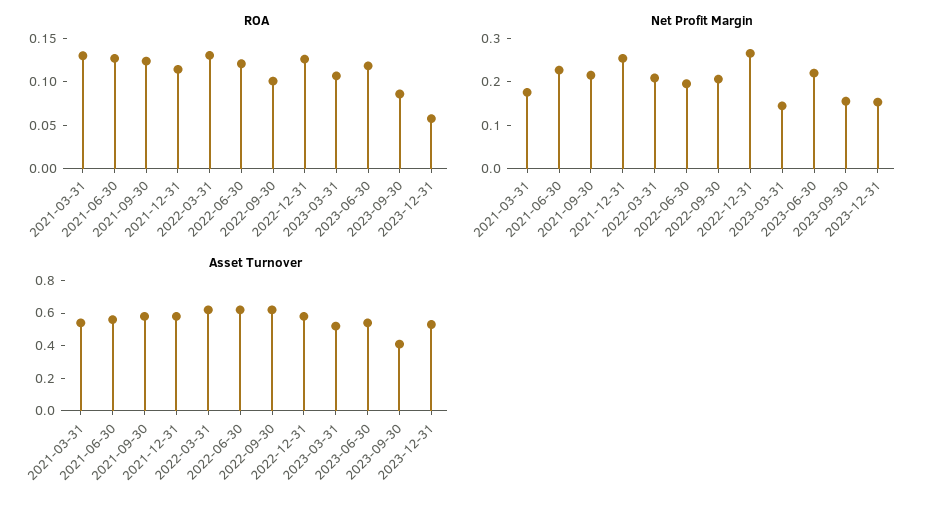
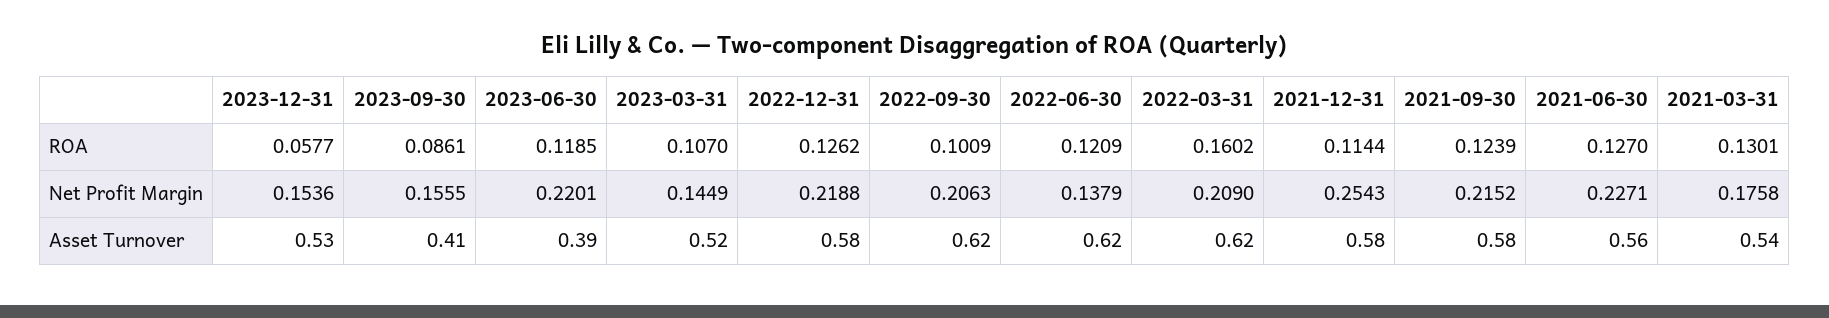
ROA, 2022-03-31: 0.13 -> 0.1602
Net Profit Margin, 2022-06-30: 0.2 -> 0.1379
Net Profit Margin, 2022-12-31: 0.26 -> 0.2188
Asset Turnover, 2023-06-30: 0.55 -> 0.39

